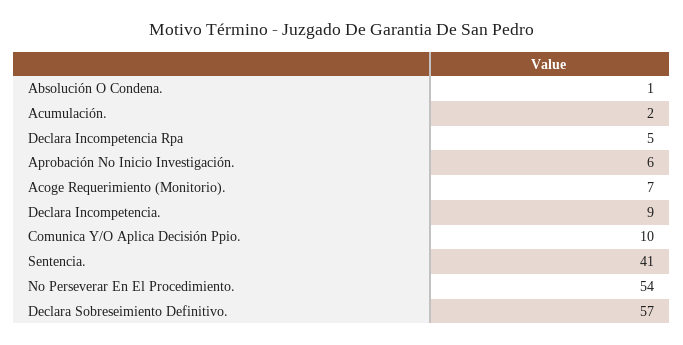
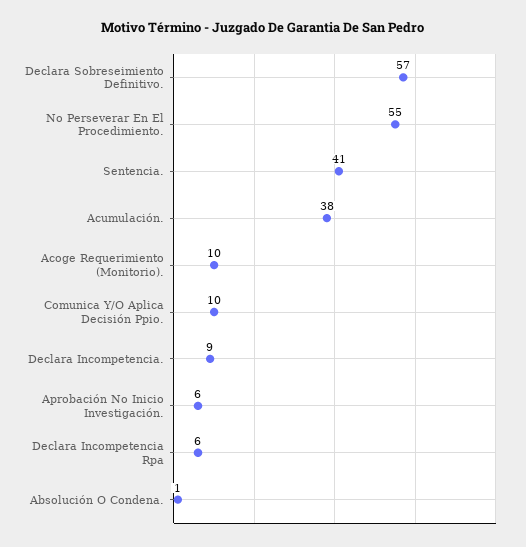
Acumulación.: 2 -> 38
Declara Incompetencia Rpa: 5 -> 6
Acoge Requerimiento (Monitorio).: 7 -> 10
No Perseverar En El Procedimiento.: 54 -> 55

